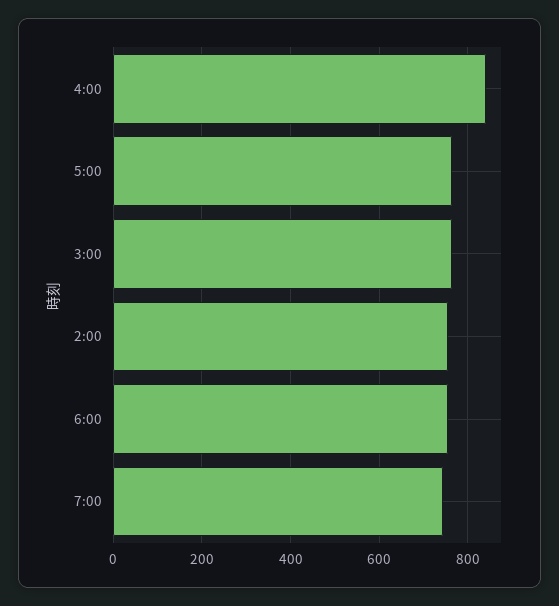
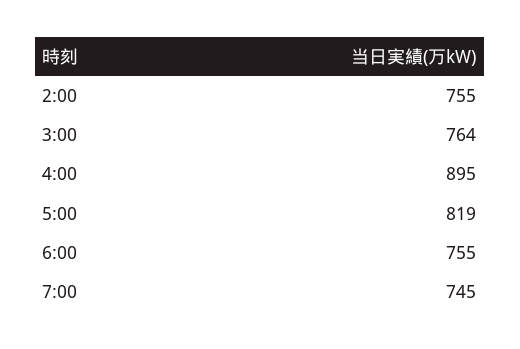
4:00: 840 -> 895
5:00: 760 -> 819

